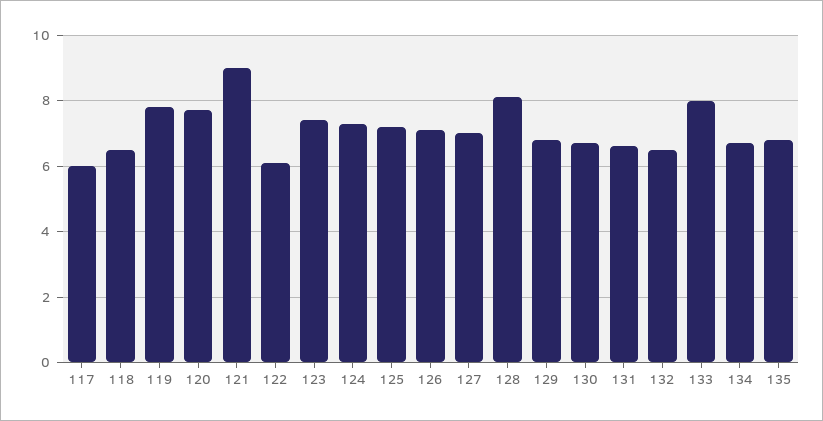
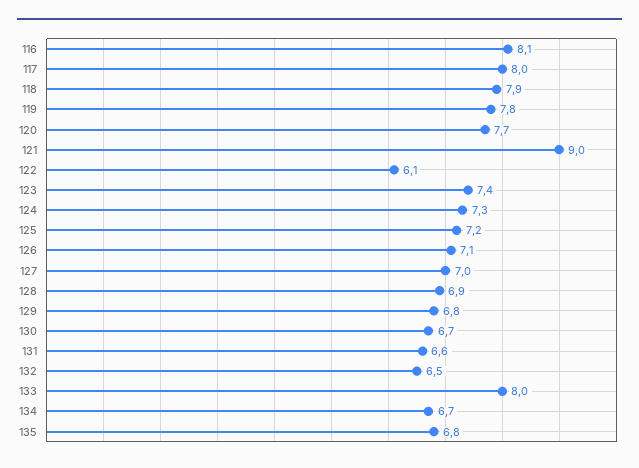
117: 6 -> 8
118: 6.5 -> 7.9
128: 8 -> 6.9
116: none -> 8.1

